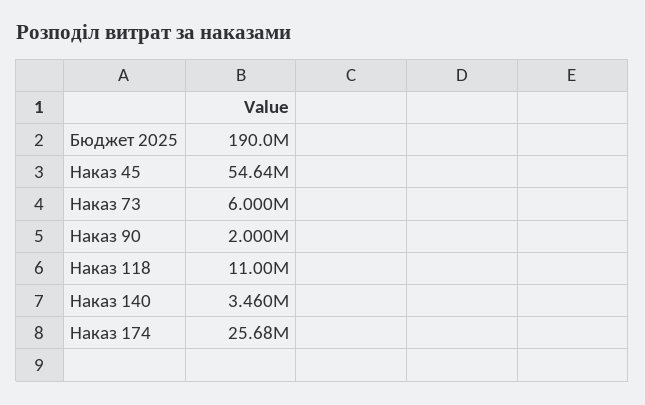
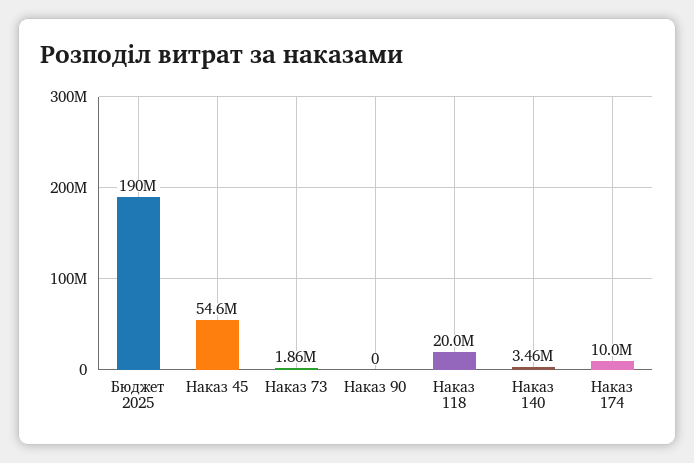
Наказ 73: 6000000 -> 1860000
Наказ 90: 2000000 -> 0
Наказ 118: 11000000 -> 20000000
Наказ 174: 25680000 -> 10000000

